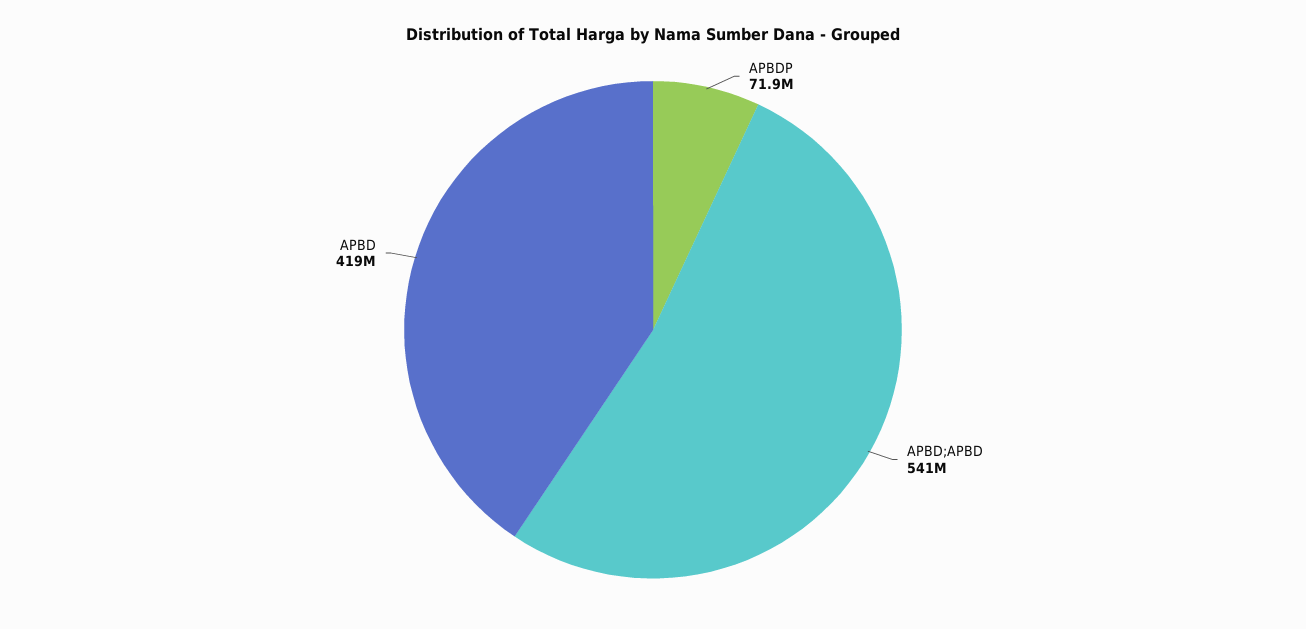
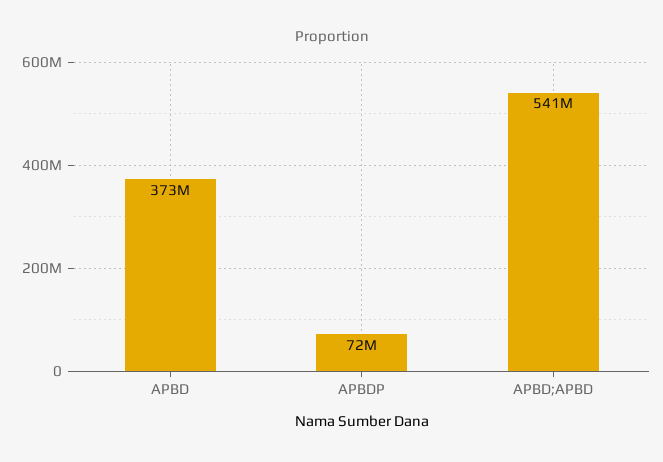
APBD: 419000000 -> 373000000

